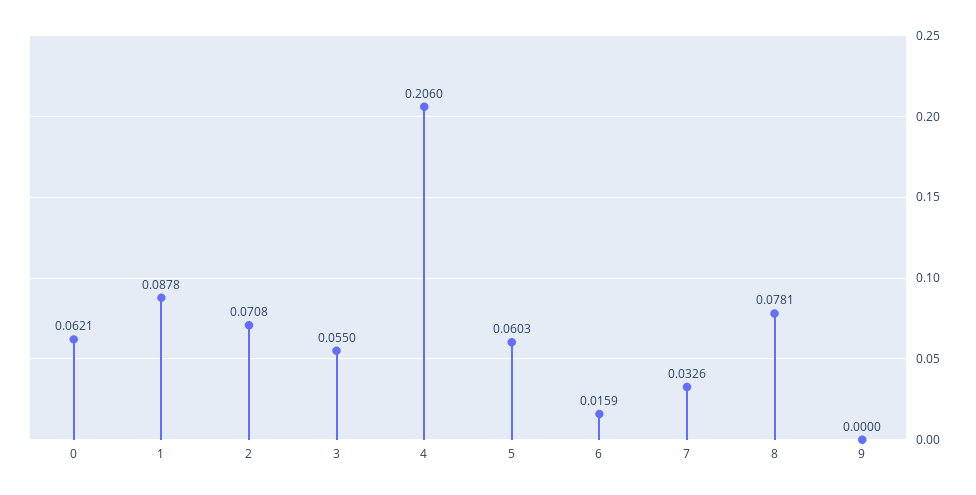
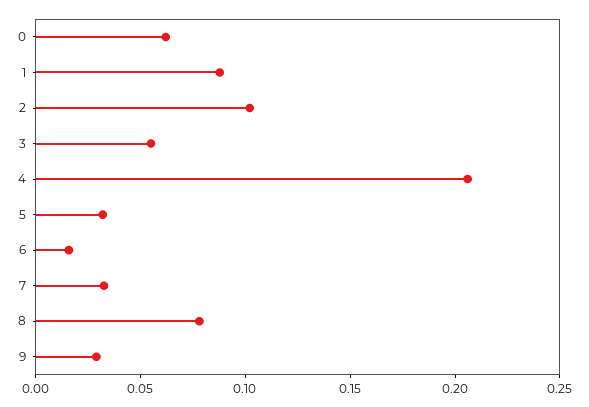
2: 0.0708 -> 0.1
5: 0.0603 -> 0.03
9: 0 -> 0.03

